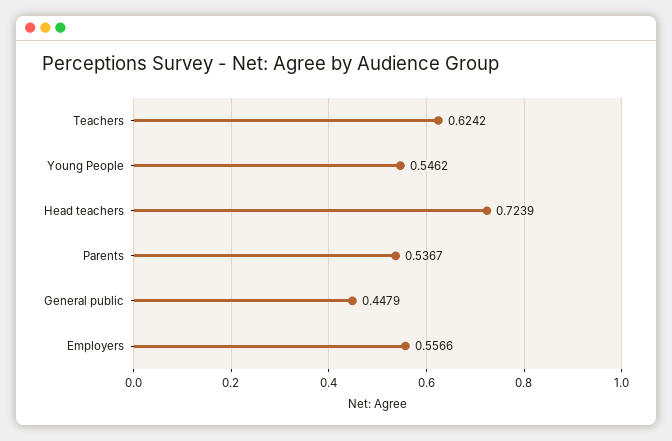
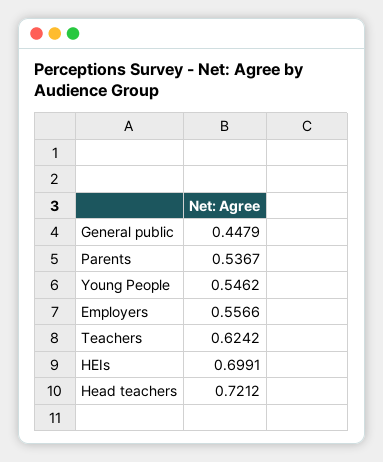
Head teachers: 0.7239 -> 0.7212
HEIs: none -> 0.6991

